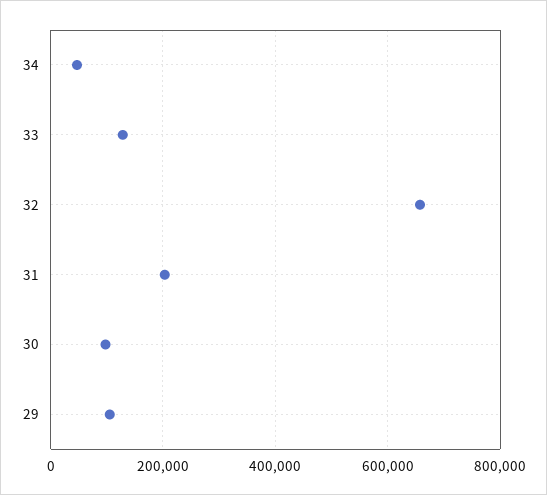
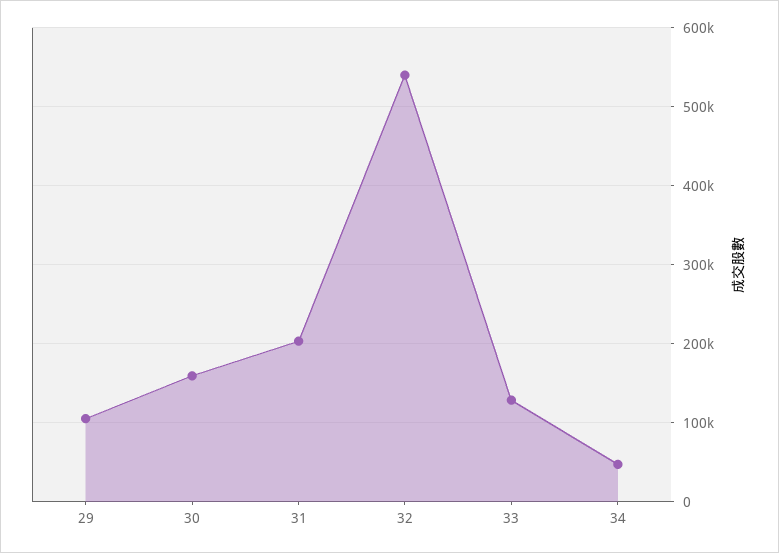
32: 660000 -> 540000
30: 100000 -> 160000

